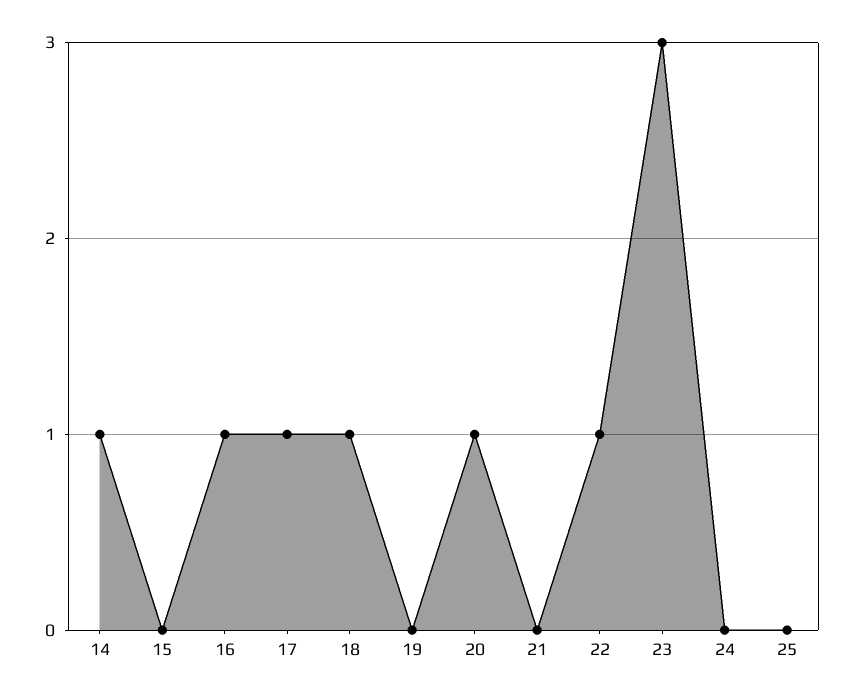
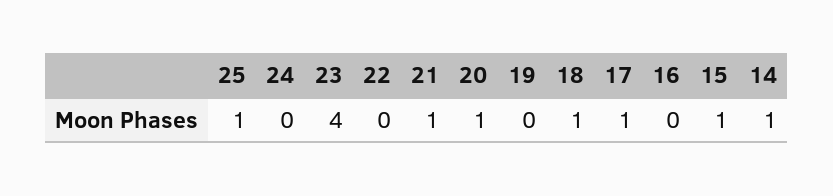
15: 0 -> 1
16: 1 -> 0
21: 0 -> 1
22: 1 -> 0
23: 3 -> 4
25: 0 -> 1

